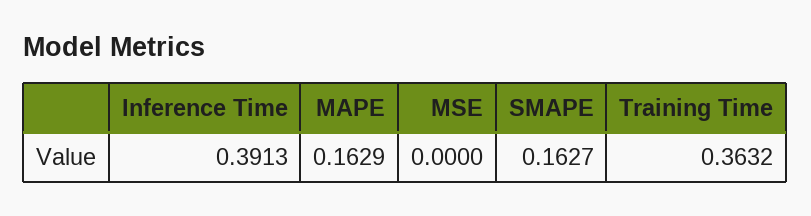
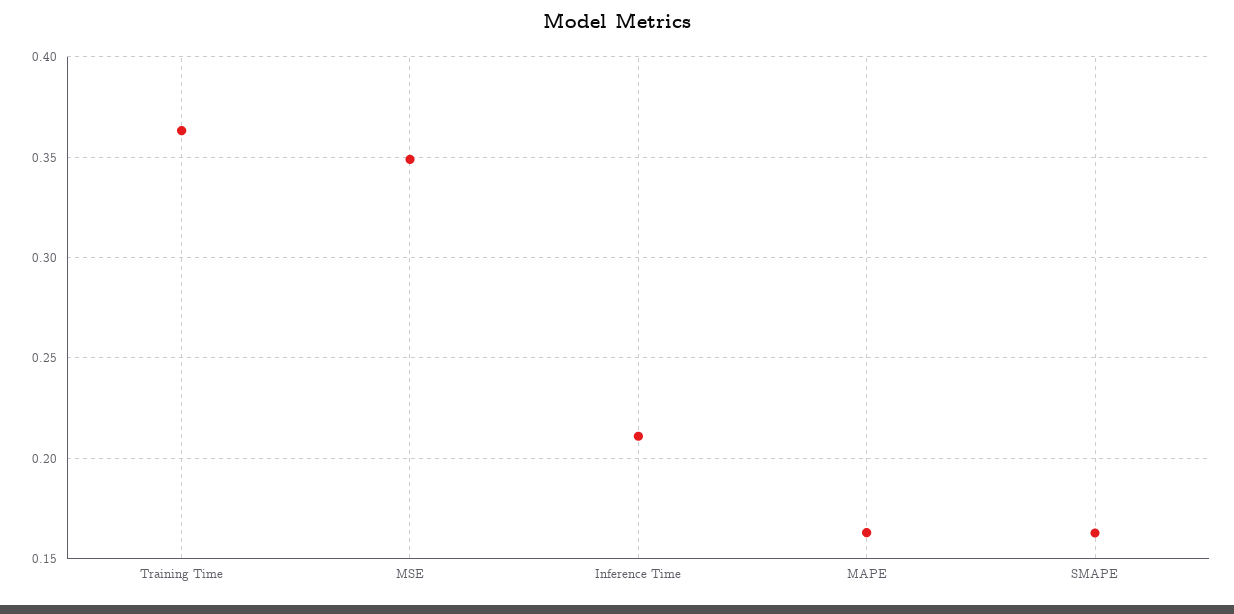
Inference Time: 0.3913 -> 0.21
MSE: 0 -> 0.35

